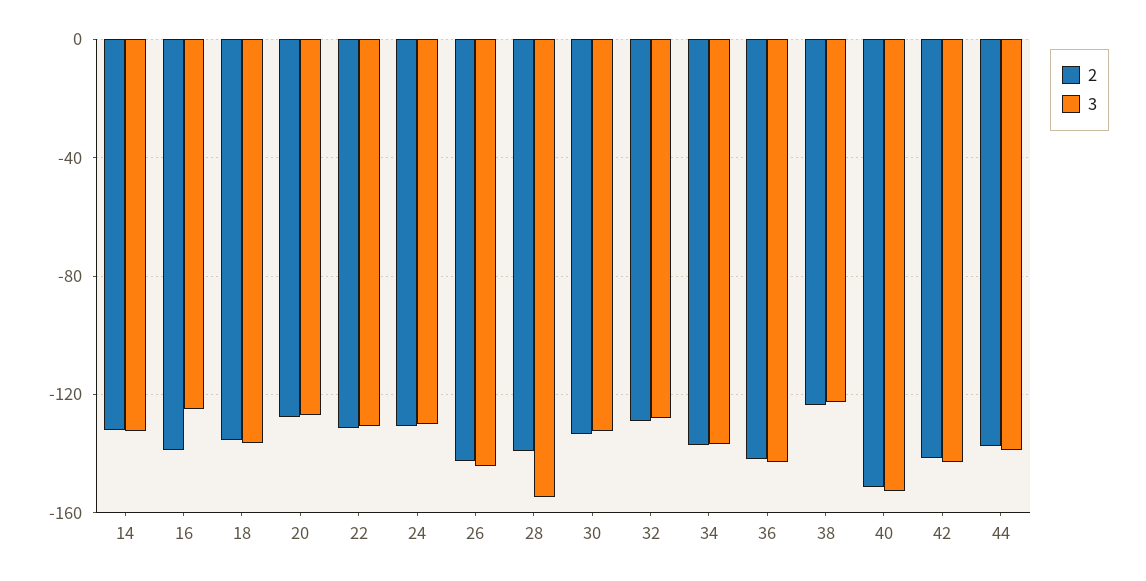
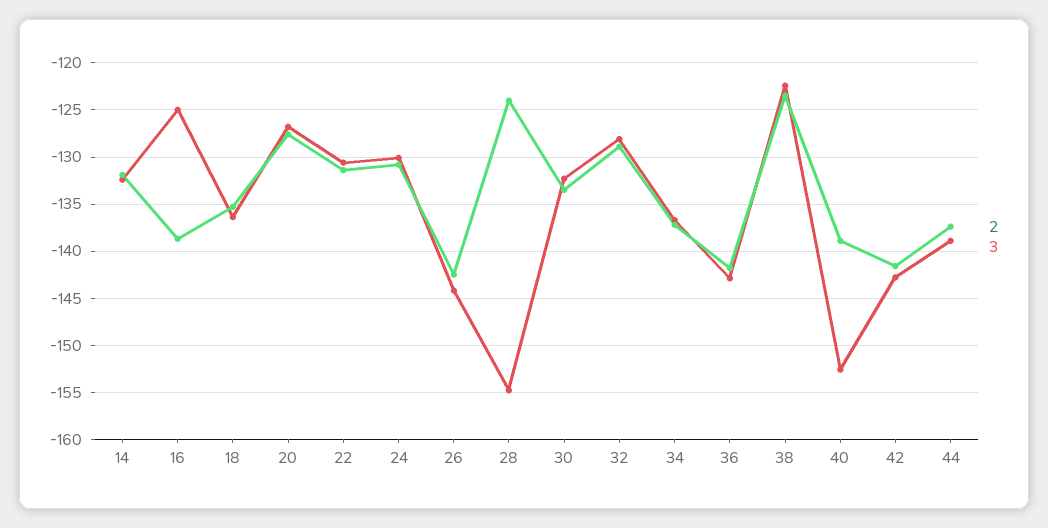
2, 28: -140 -> -124
2, 40: -150 -> -139

